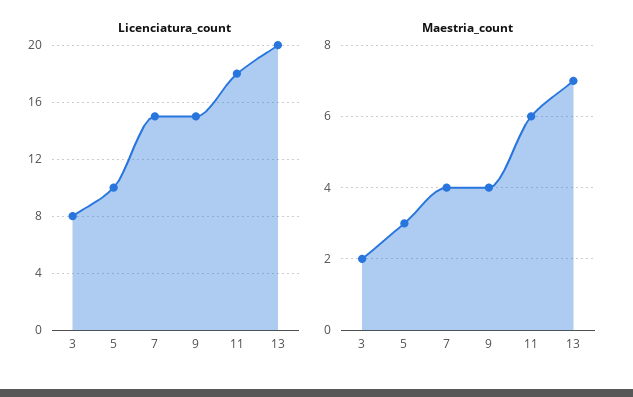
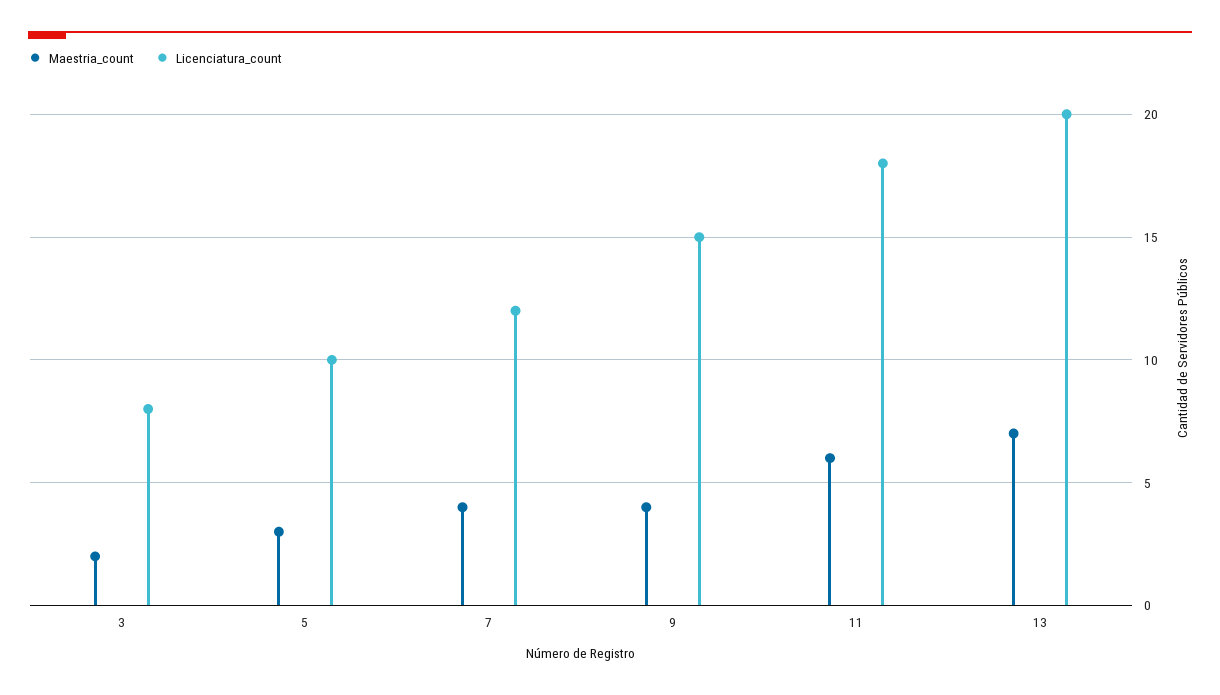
Licenciatura_count, 7: 15 -> 12

